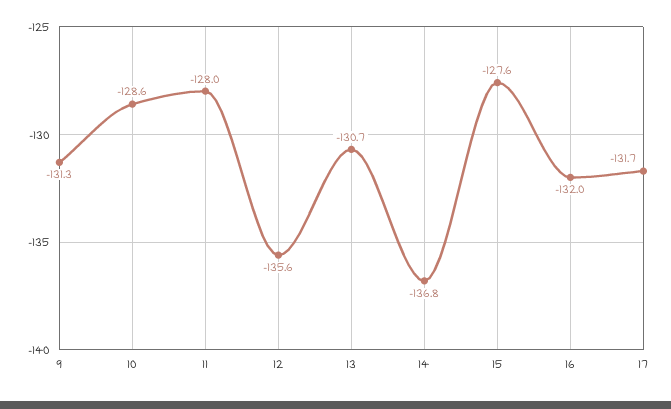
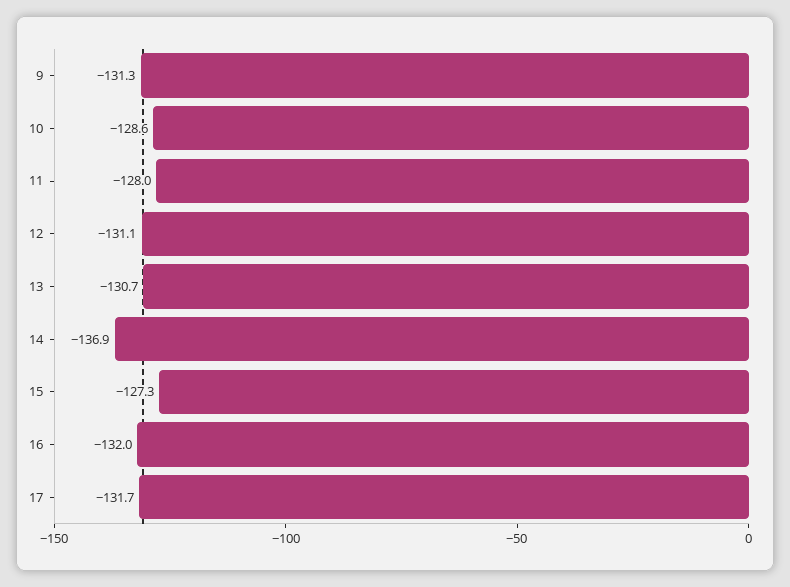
12: -135.6 -> -131.1
14: -136.8 -> -136.9
15: -127.6 -> -127.3

